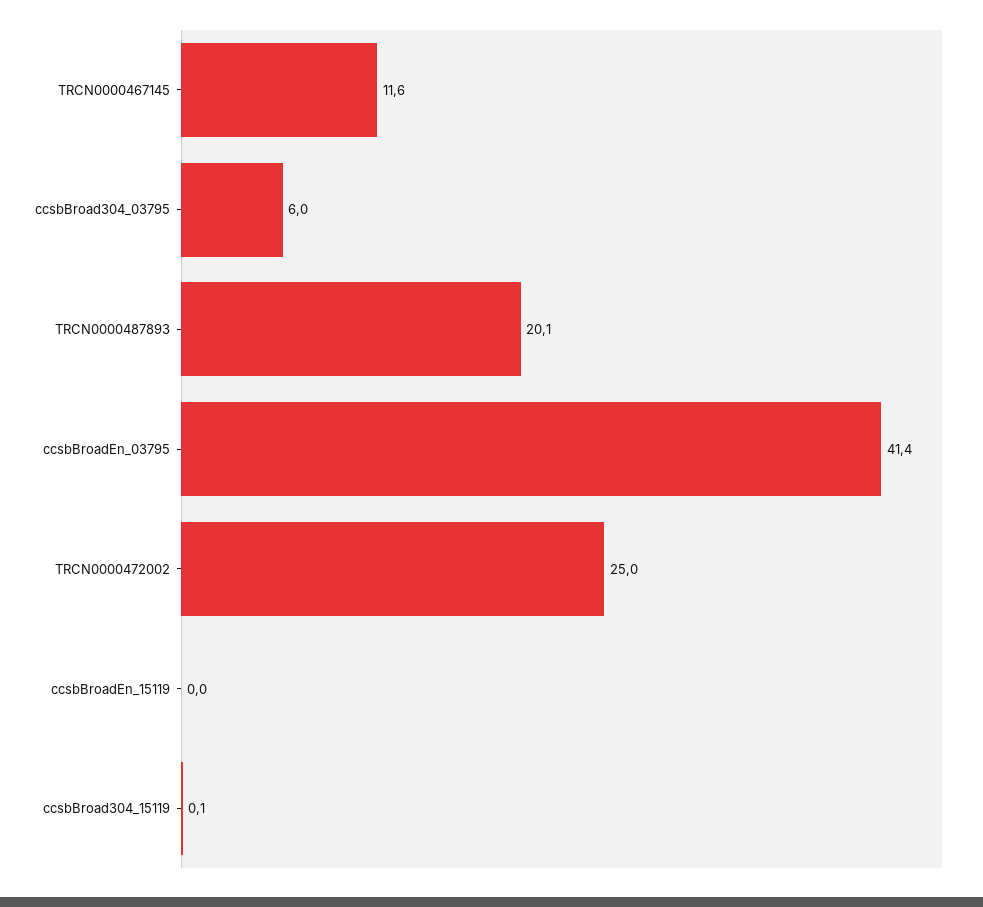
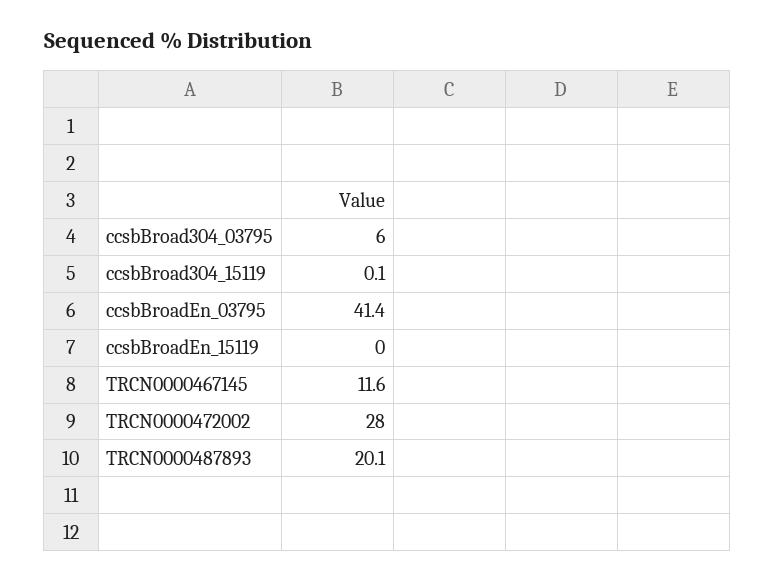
TRCN0000472002: 25 -> 28

